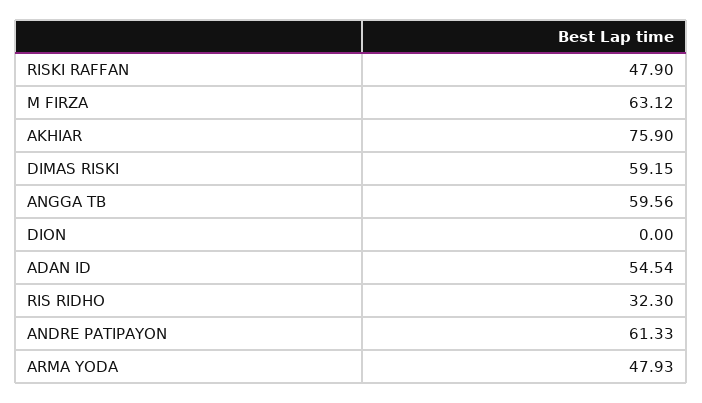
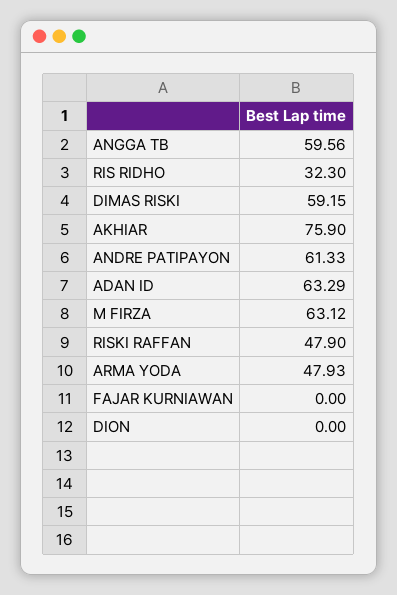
ADAN ID: 54.54 -> 63.29
FAJAR KURNIAWAN: none -> 0

